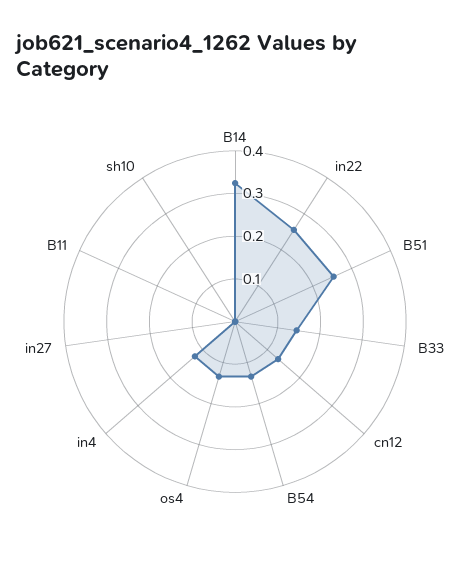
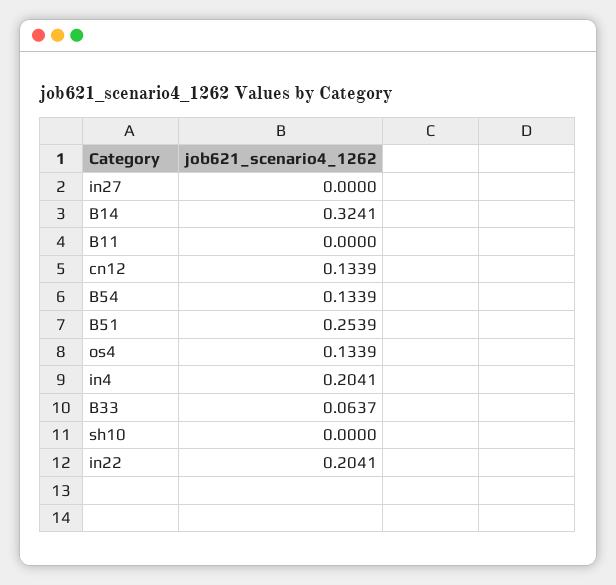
in22: 0.26 -> 0.2041
B33: 0.14 -> 0.0637
in4: 0.12 -> 0.2041

